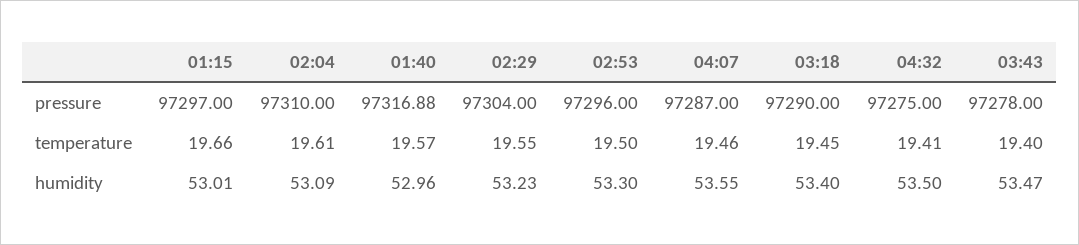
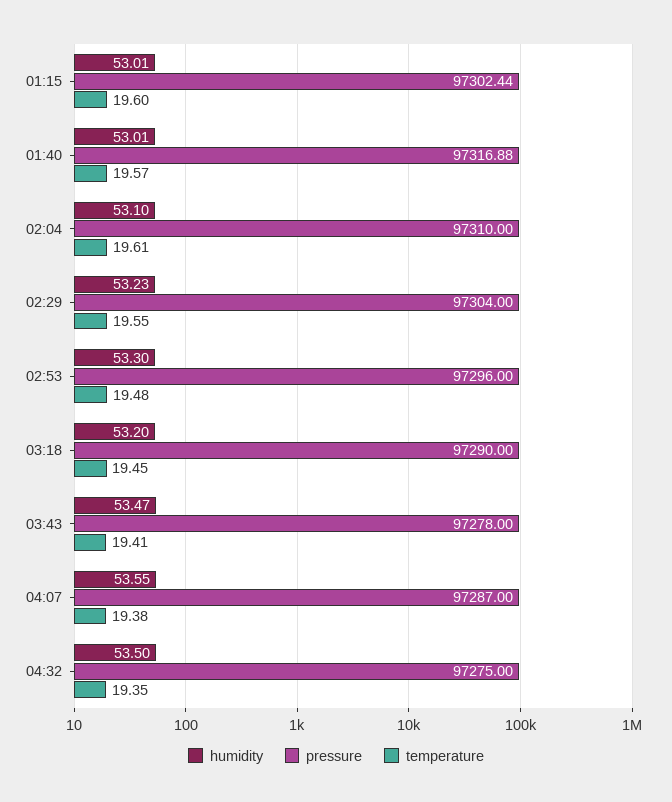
pressure, 01:15: 97297 -> 97302.44
temperature, 01:15: 19.66 -> 19.6
temperature, 02:53: 19.5 -> 19.48
temperature, 04:07: 19.46 -> 19.38
temperature, 04:32: 19.41 -> 19.35
temperature, 03:43: 19.4 -> 19.41
humidity, 02:04: 53.09 -> 53.1
humidity, 01:40: 52.96 -> 53.01
humidity, 03:18: 53.4 -> 53.2

